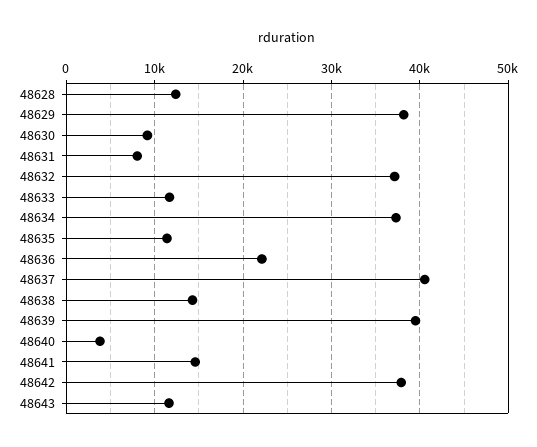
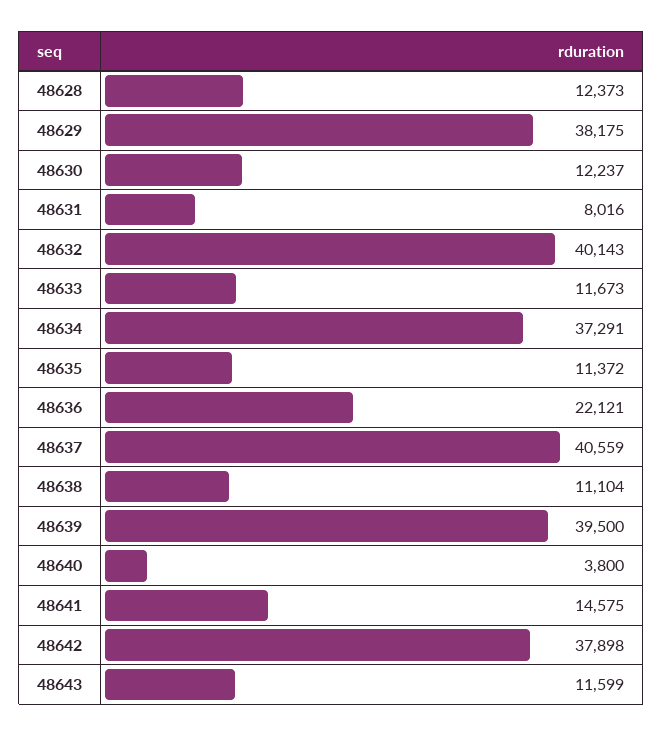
48630: 9000 -> 12237
48632: 37000 -> 40143
48638: 14000 -> 11104

